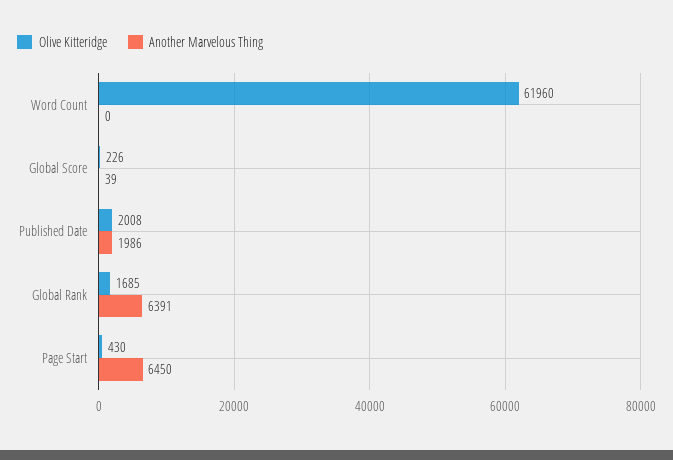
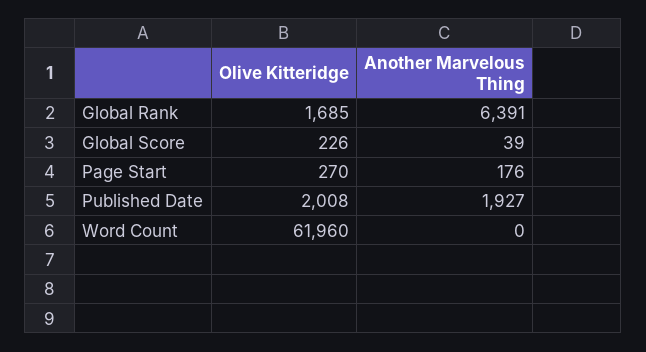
Another Marvelous Thing, Published Date: 1986 -> 1927
Olive Kitteridge, Page Start: 430 -> 270
Another Marvelous Thing, Page Start: 6450 -> 176

